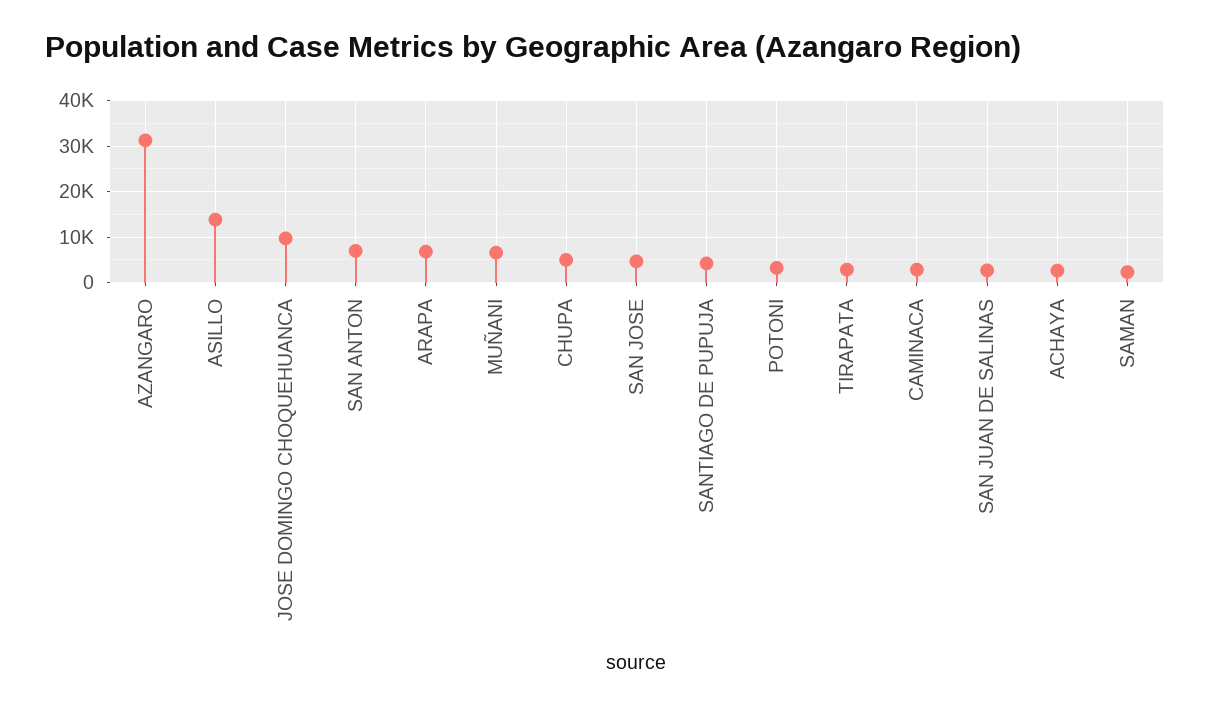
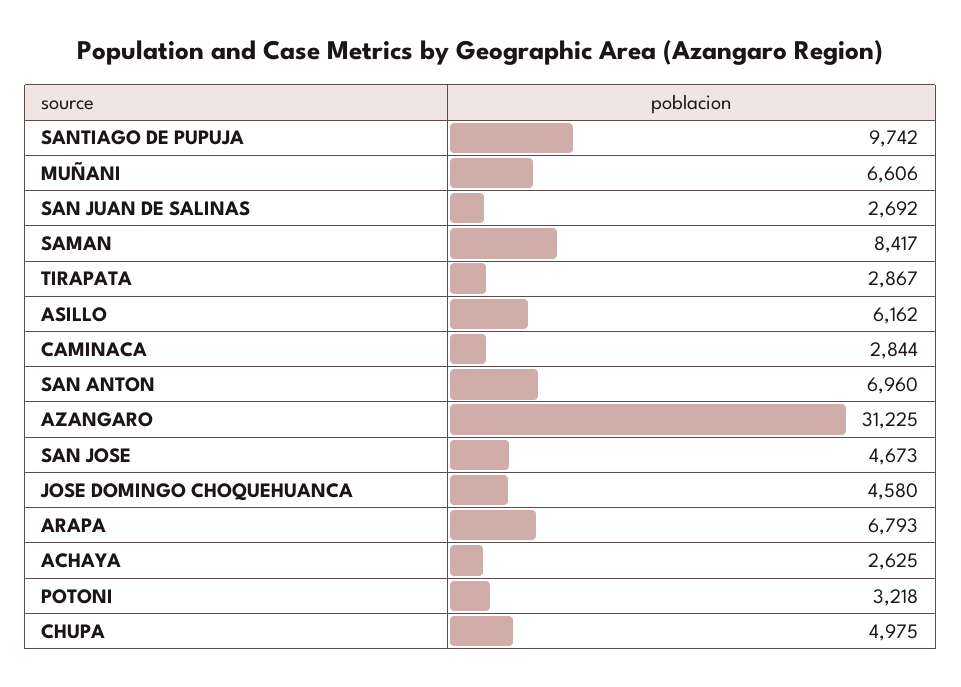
ASILLO: 14000 -> 6162
JOSE DOMINGO CHOQUEHUANCA: 10000 -> 4580
SANTIAGO DE PUPUJA: 4000 -> 9742
SAMAN: 2000 -> 8417

